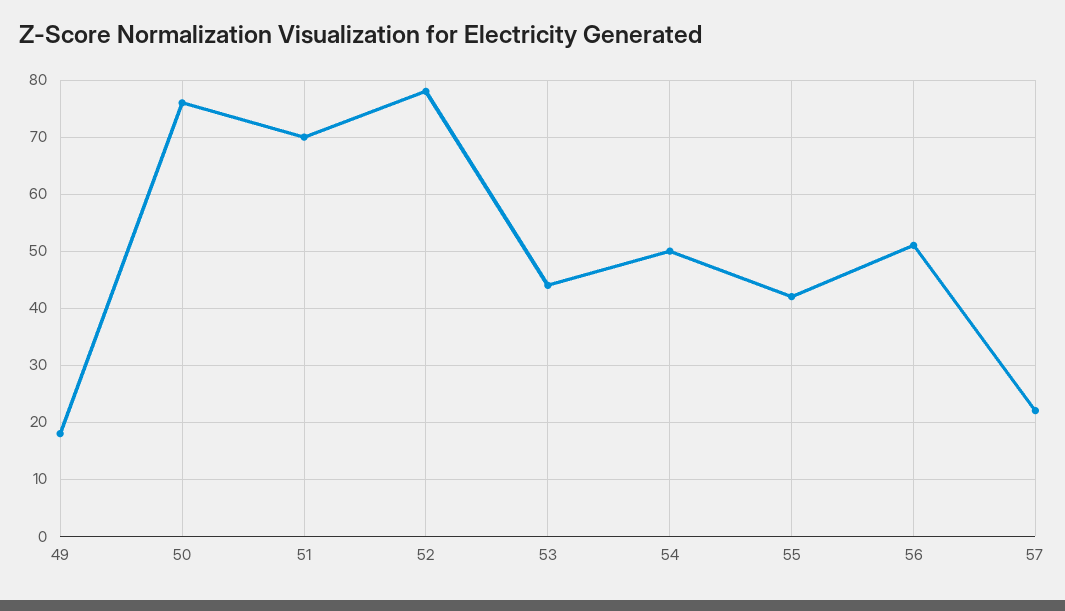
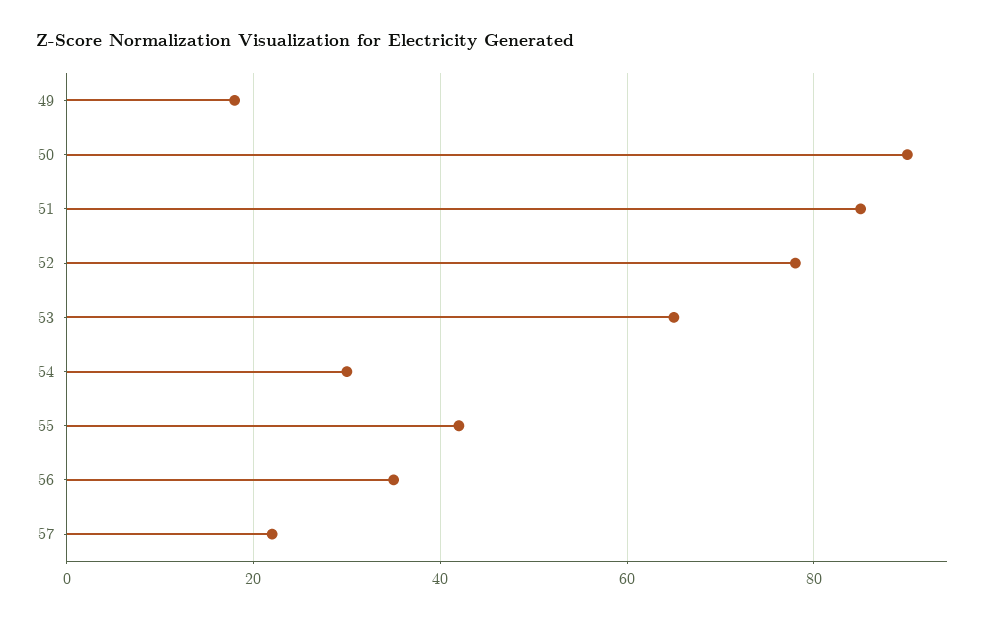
50: 75 -> 90
51: 70 -> 85
53: 45 -> 65
54: 50 -> 30
56: 50 -> 35

